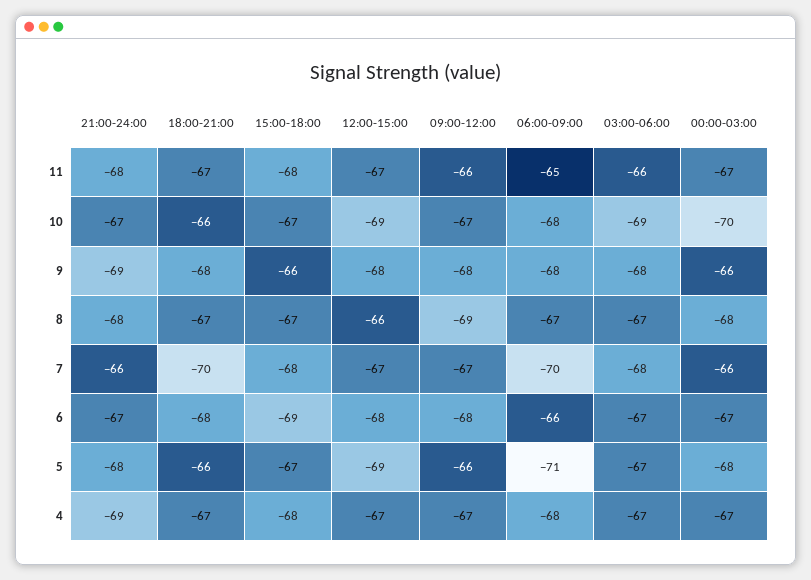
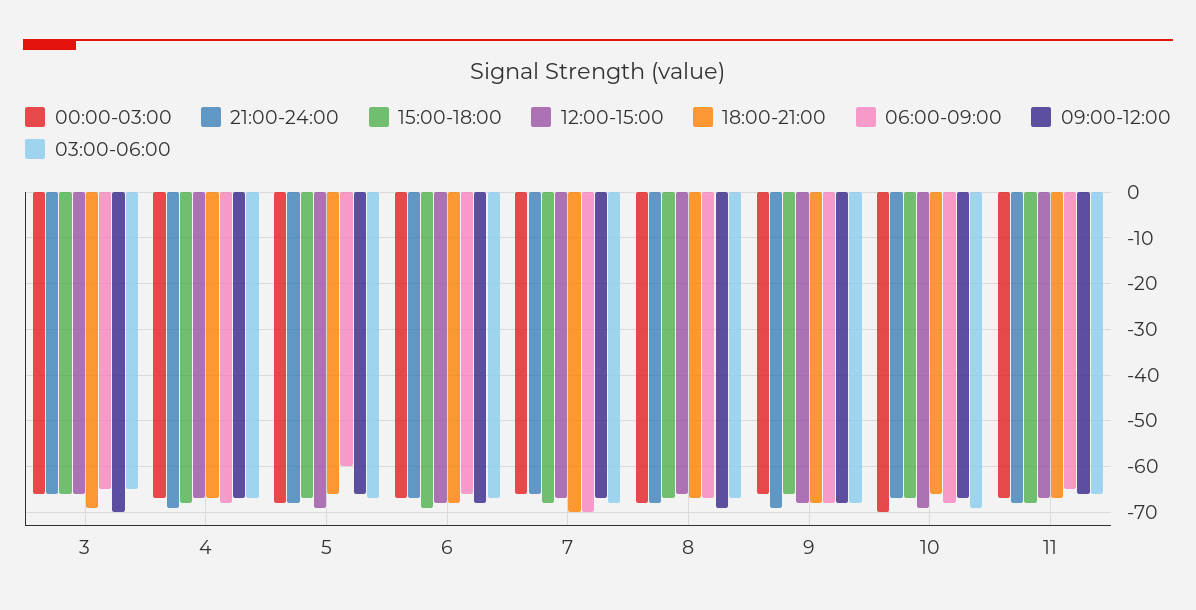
06:00-09:00, 5: -71 -> -60
00:00-03:00, 3: none -> -65
21:00-24:00, 3: none -> -65
15:00-18:00, 3: none -> -65
12:00-15:00, 3: none -> -65
18:00-21:00, 3: none -> -70
06:00-09:00, 3: none -> -65
09:00-12:00, 3: none -> -70
03:00-06:00, 3: none -> -65

